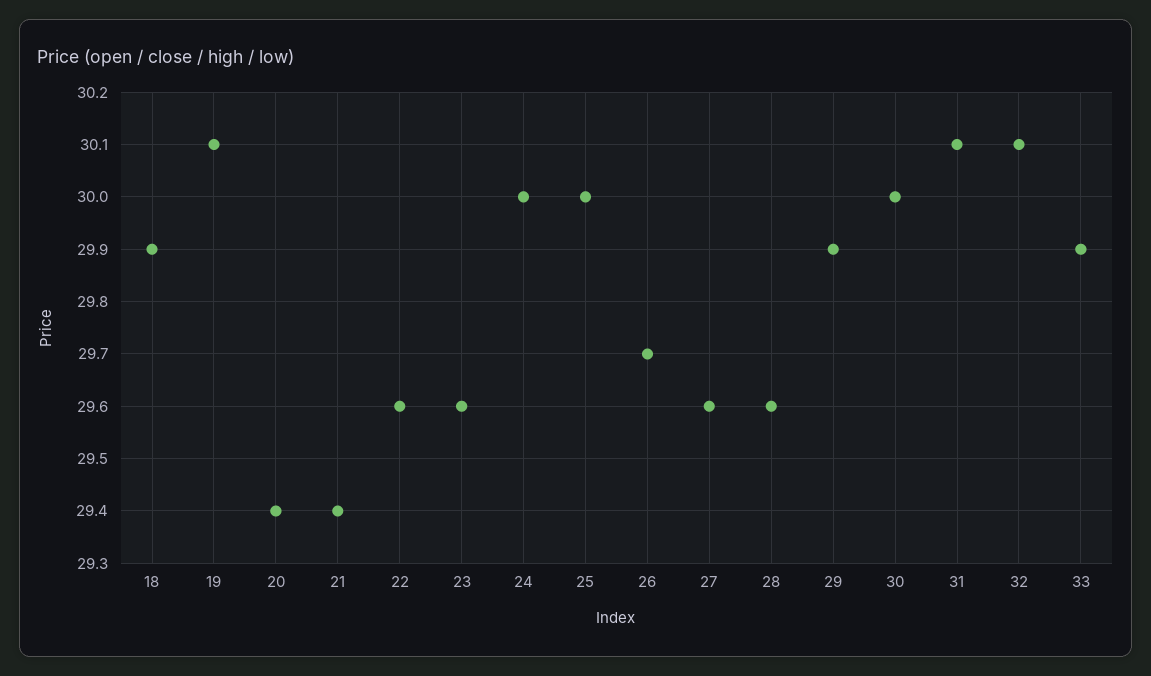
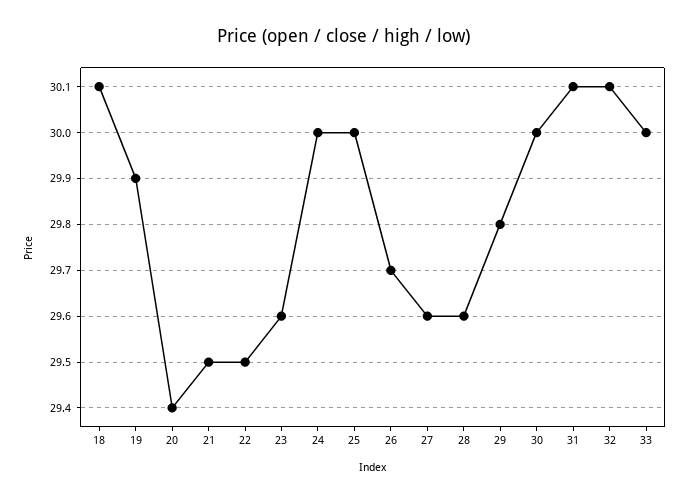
18: 29.9 -> 30.1
19: 30.1 -> 29.9
21: 29.4 -> 29.5
22: 29.6 -> 29.5
29: 29.9 -> 29.8
33: 29.9 -> 30

